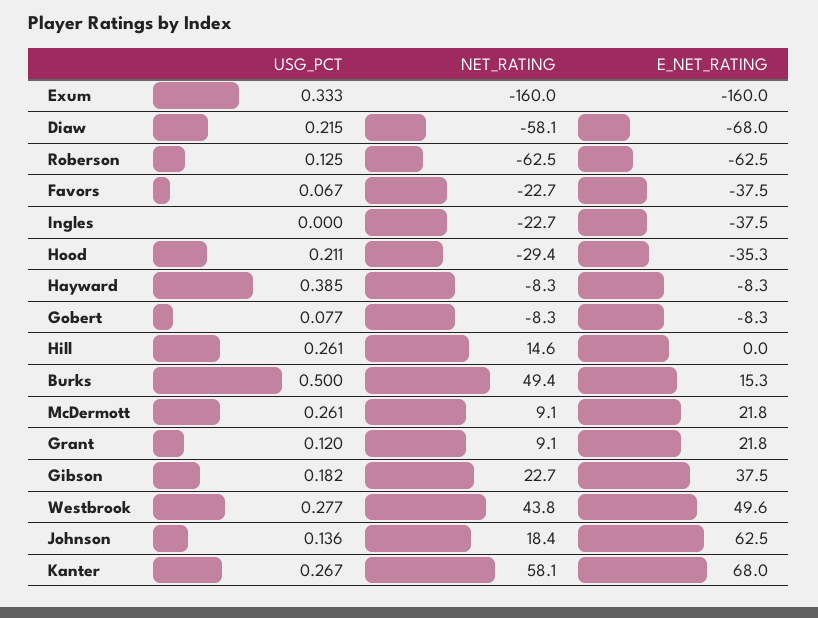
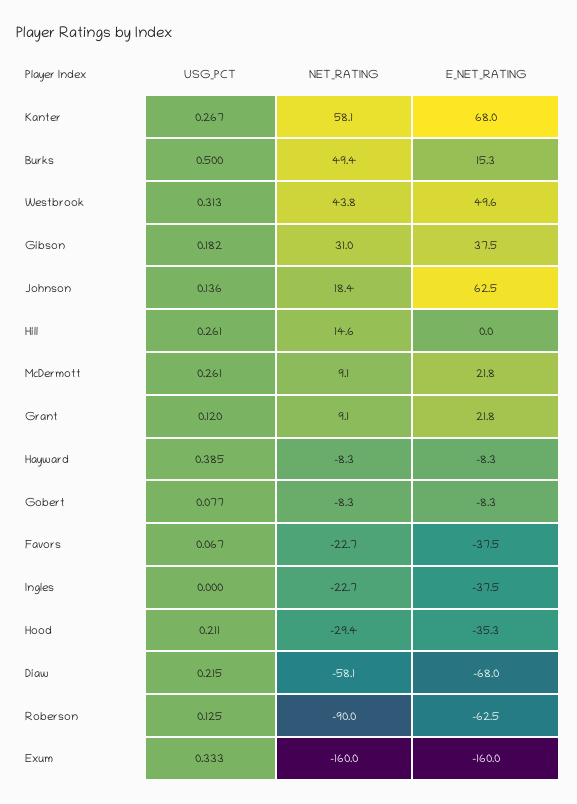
NET_RATING, Roberson: -62.5 -> -90
NET_RATING, Gibson: 22.7 -> 31
USG_PCT, Westbrook: 0.277 -> 0.313

